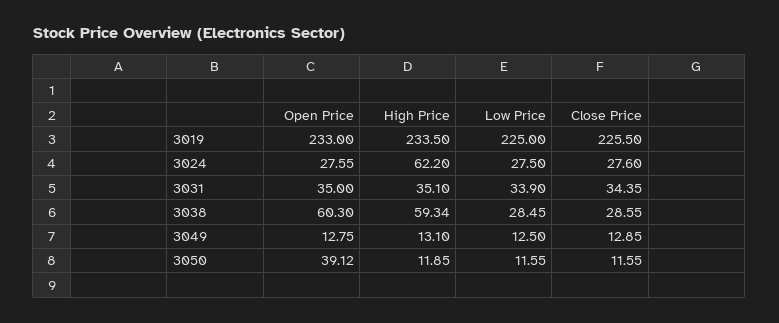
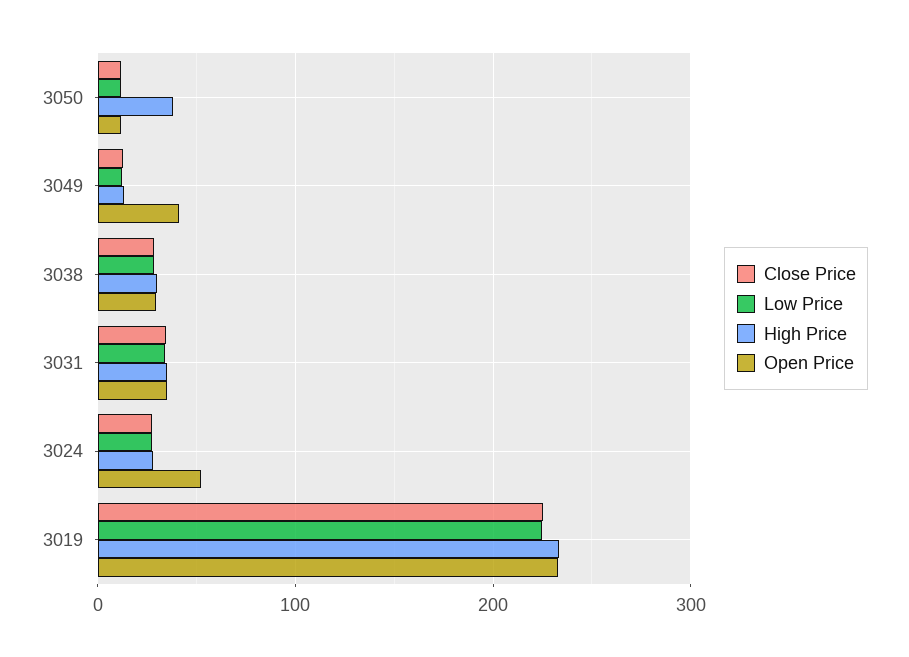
Open Price, 3024: 27.55 -> 50
High Price, 3024: 62.2 -> 30
Open Price, 3038: 60.3 -> 30
High Price, 3038: 59.34 -> 30
Open Price, 3049: 12.75 -> 40
Open Price, 3050: 39.12 -> 10
High Price, 3050: 11.85 -> 40

